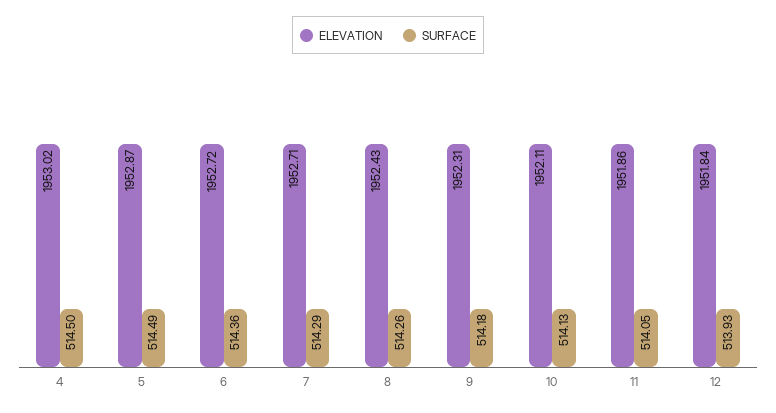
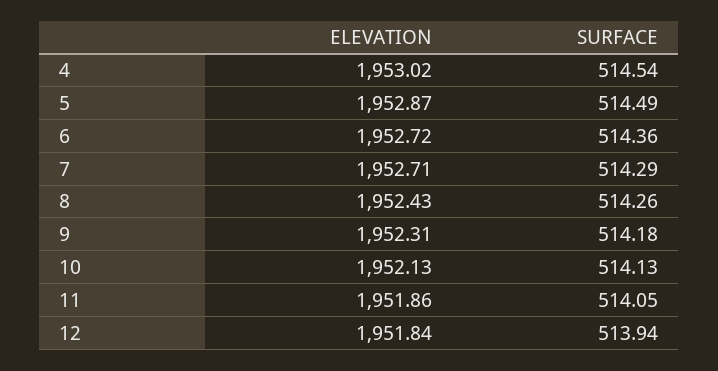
SURFACE, 4: 514.5 -> 514.54
ELEVATION, 10: 1952.11 -> 1952.13
SURFACE, 12: 513.93 -> 513.94

